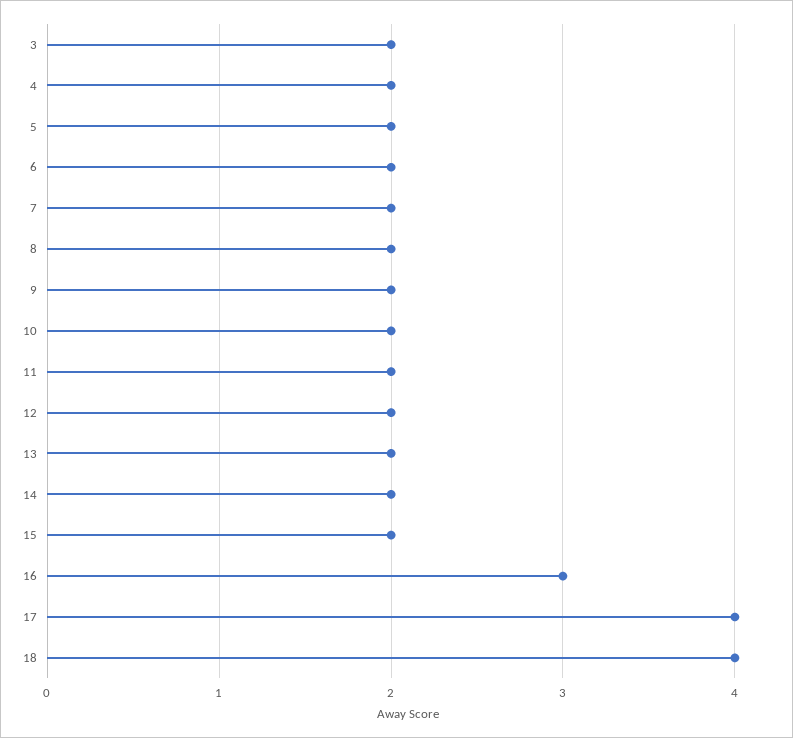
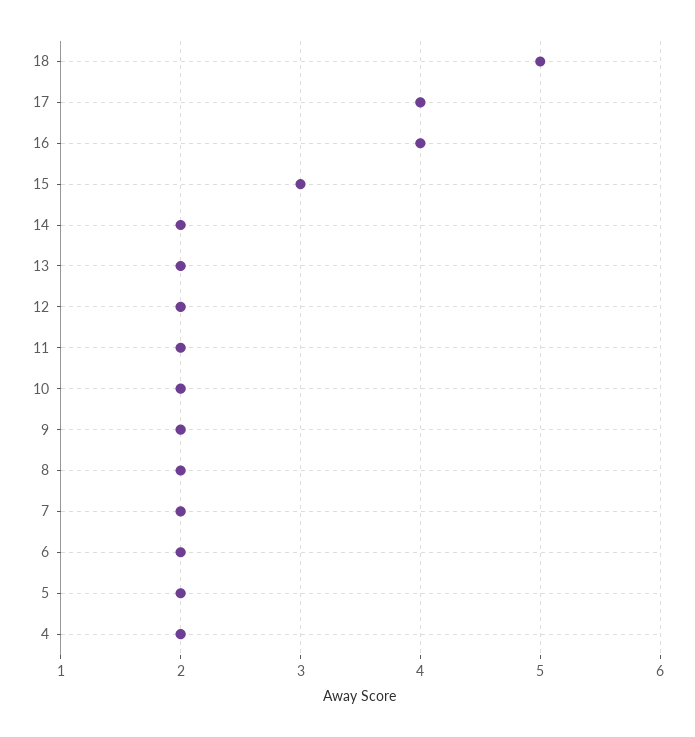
3: 2 -> none
15: 2 -> 3
16: 3 -> 4
18: 4 -> 5

